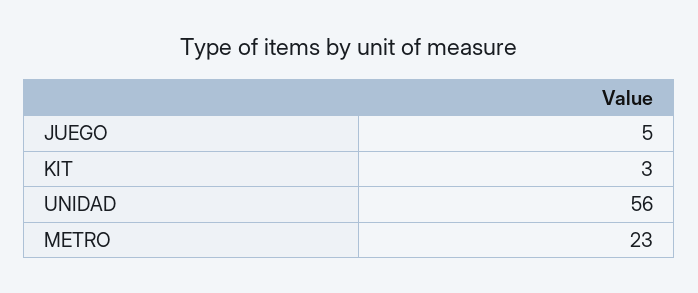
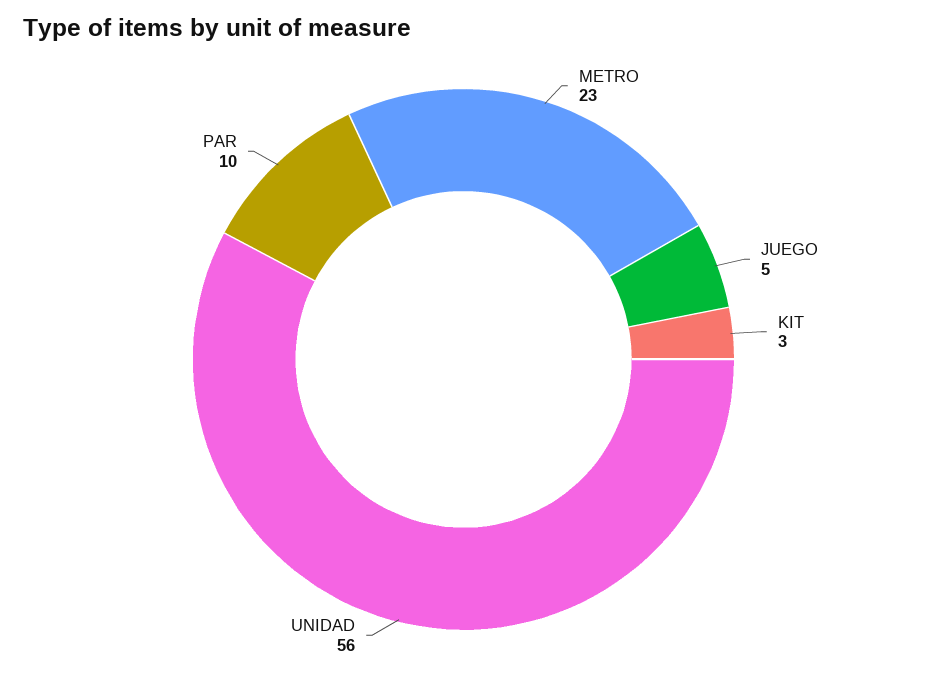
PAR: none -> 10

